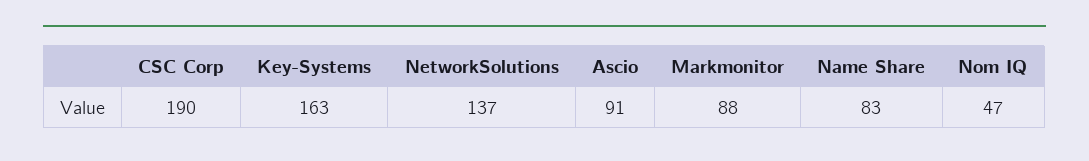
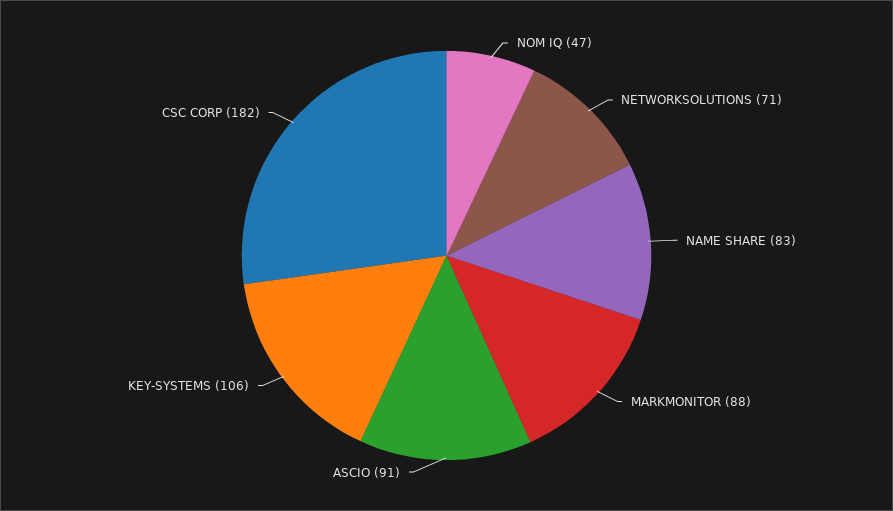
CSC Corp: 190 -> 182
Key-Systems: 163 -> 106
NetworkSolutions: 137 -> 71

